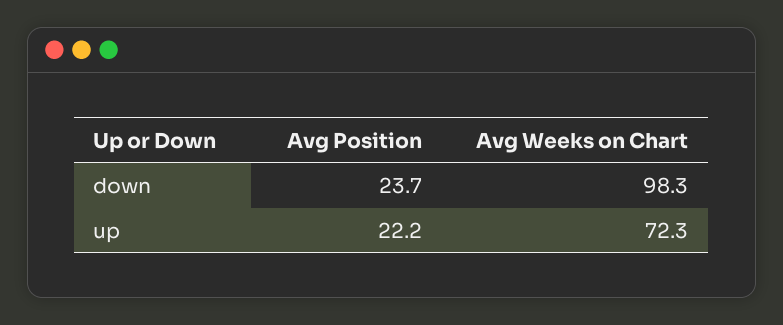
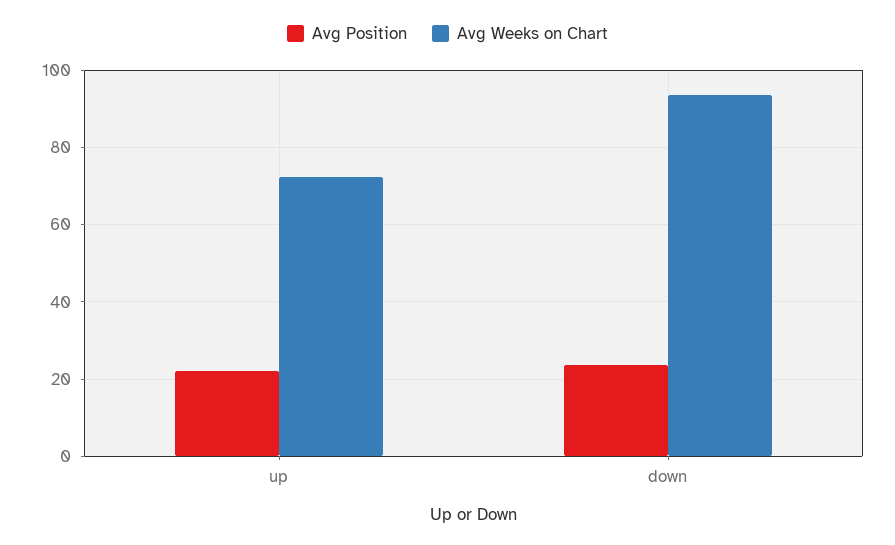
Avg Weeks on Chart, down: 98.3 -> 94

